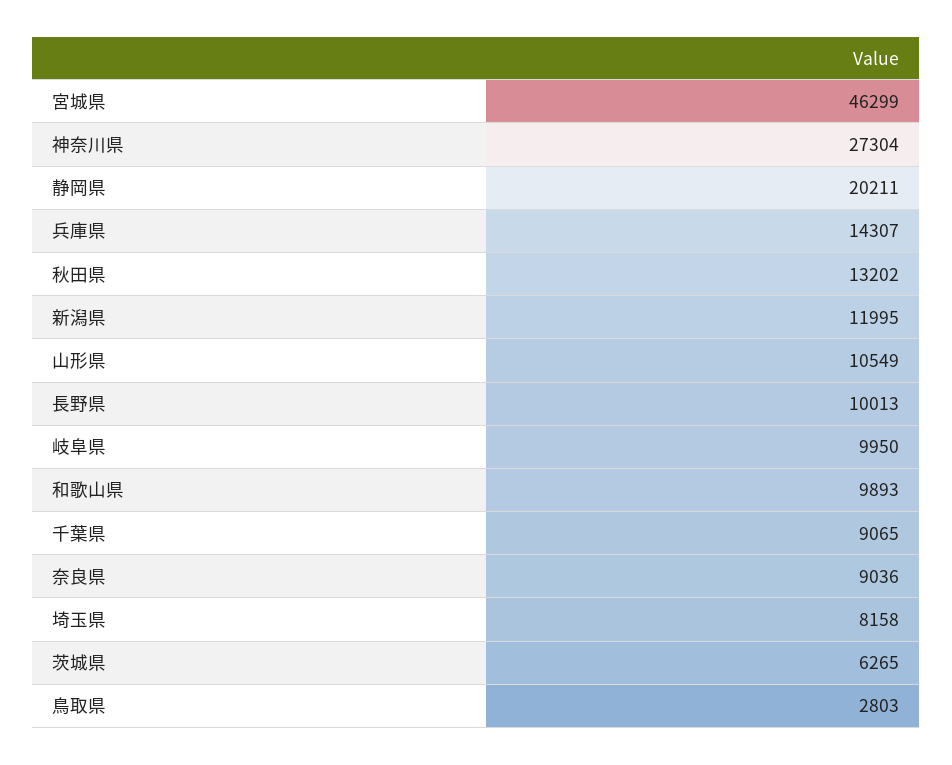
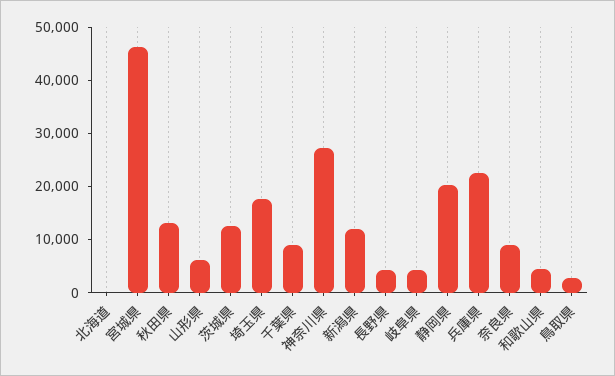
兵庫県: 14307 -> 22000
山形県: 10549 -> 6000
長野県: 10013 -> 4000
岐阜県: 9950 -> 4000
和歌山県: 9893 -> 4000
埼玉県: 8158 -> 18000
茨城県: 6265 -> 12000
北海道: none -> 0

